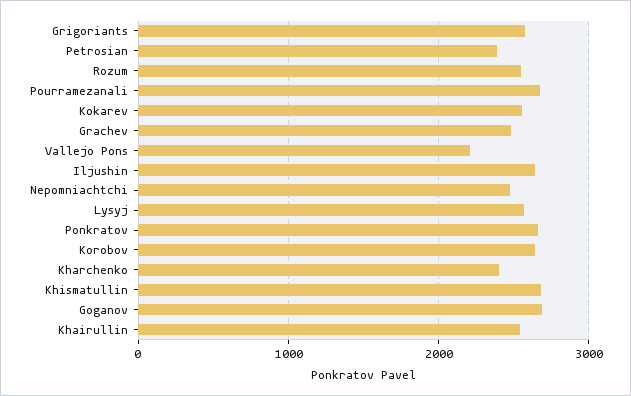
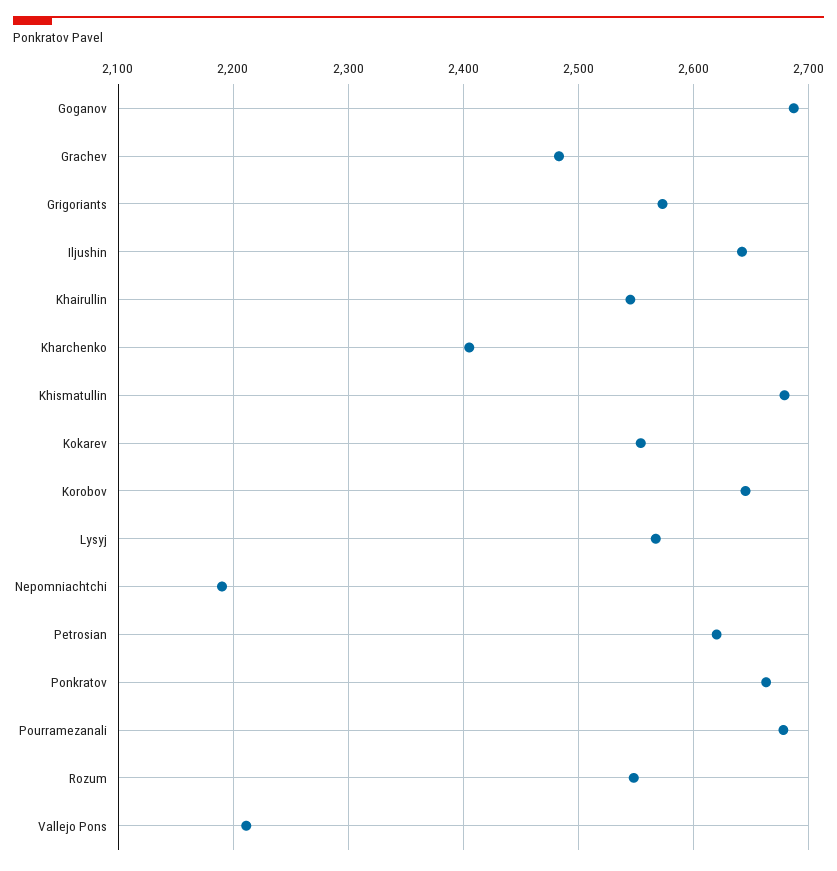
Petrosian: 2400 -> 2620
Nepomniachtchi: 2500 -> 2190

